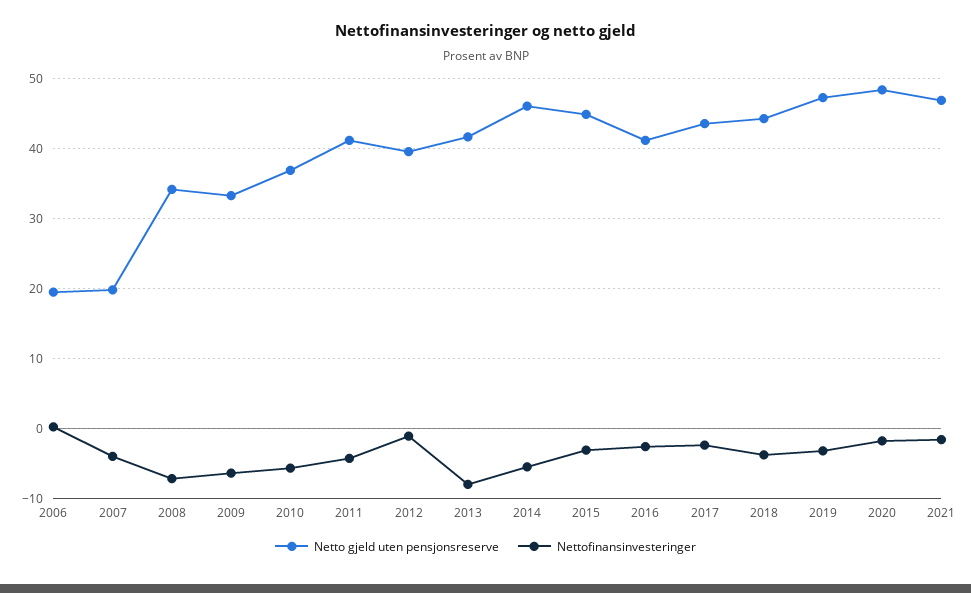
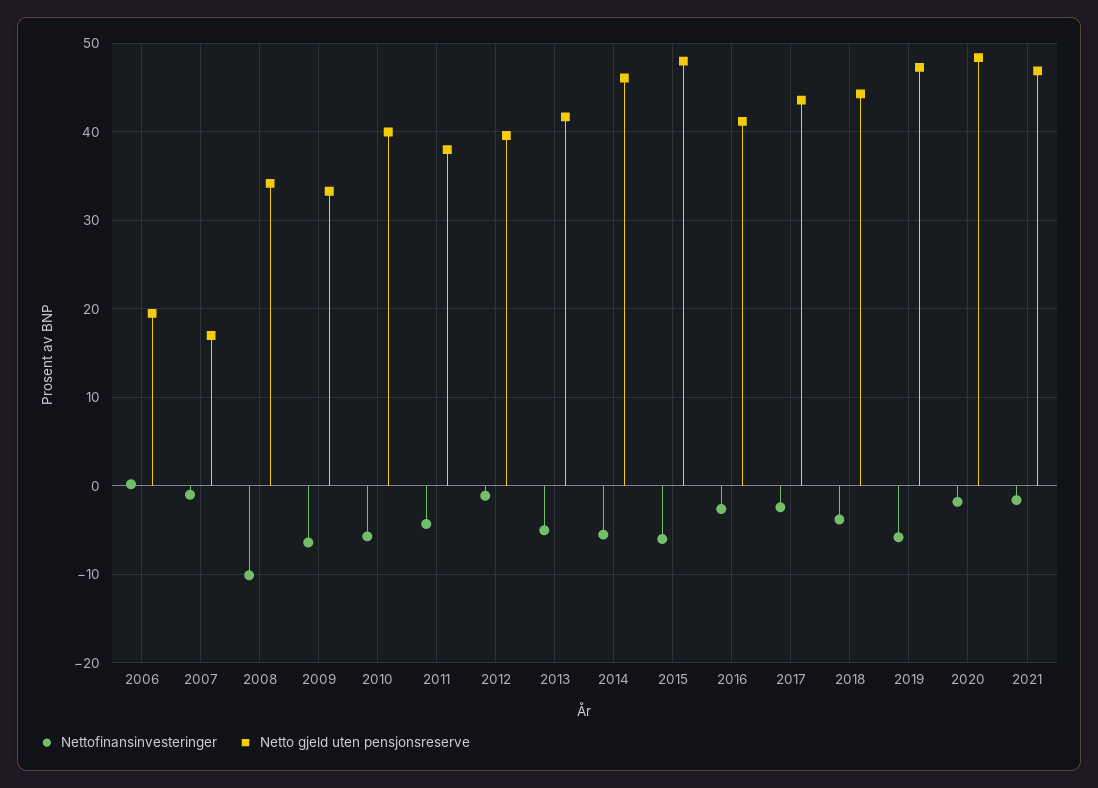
Netto gjeld uten pensjonsreserve, 2007: 20 -> 17
Nettofinansinvesteringer, 2007: -4 -> -1
Nettofinansinvesteringer, 2008: -7 -> -10
Netto gjeld uten pensjonsreserve, 2010: 37 -> 40
Netto gjeld uten pensjonsreserve, 2011: 41 -> 38
Nettofinansinvesteringer, 2013: -8 -> -5
Netto gjeld uten pensjonsreserve, 2015: 45 -> 48
Nettofinansinvesteringer, 2015: -3 -> -6
Nettofinansinvesteringer, 2019: -3 -> -6

